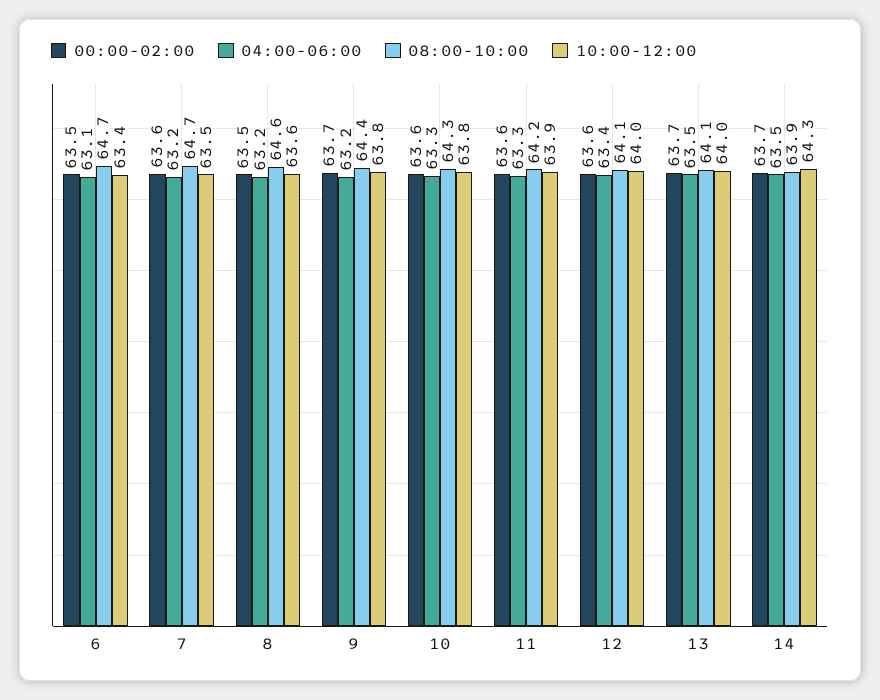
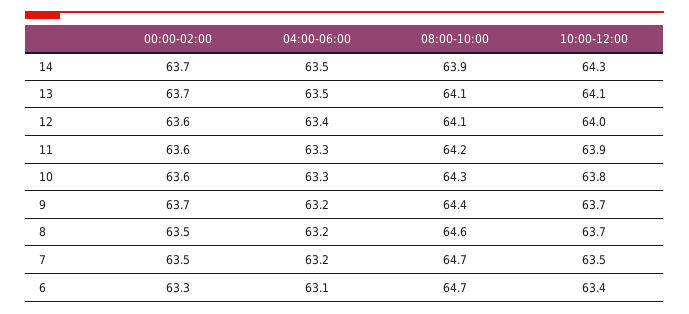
00:00-02:00, 6: 63.5 -> 63.3
00:00-02:00, 7: 63.6 -> 63.5
10:00-12:00, 8: 63.6 -> 63.7
10:00-12:00, 9: 63.8 -> 63.7
10:00-12:00, 13: 64 -> 64.1

